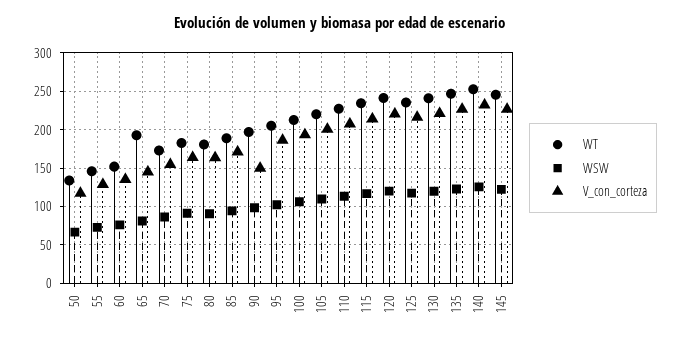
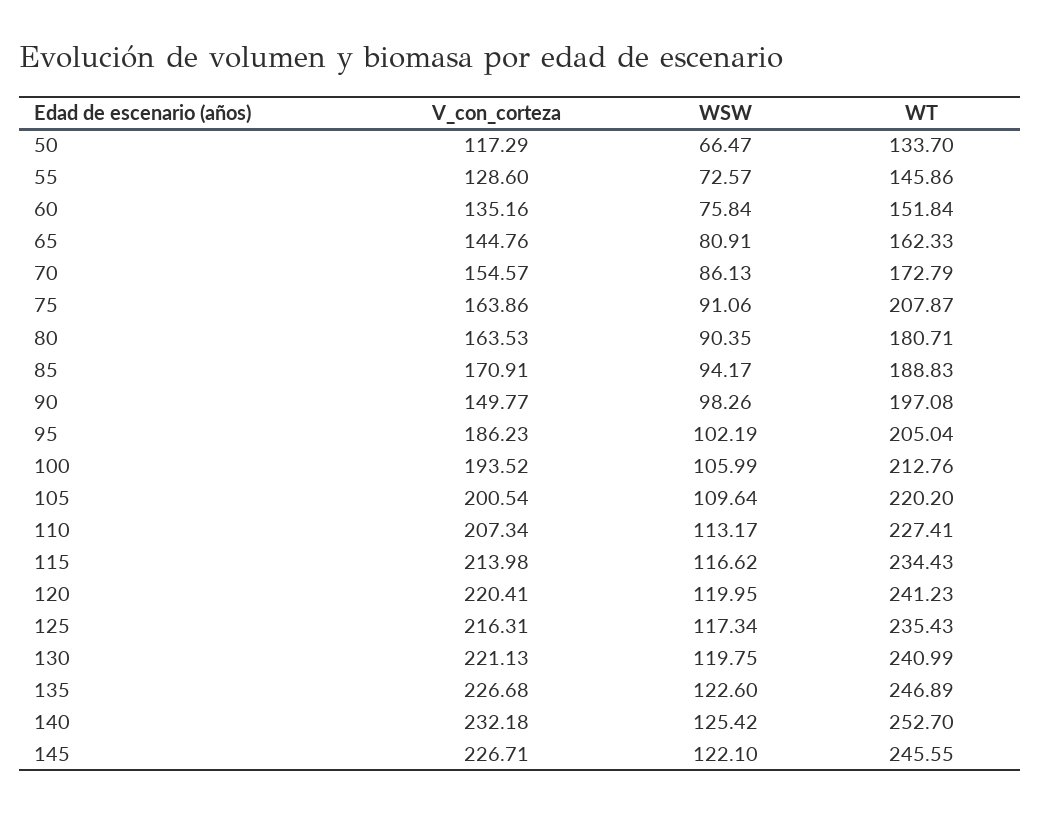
WT, 65: 190 -> 162.33
WT, 75: 180 -> 207.87

